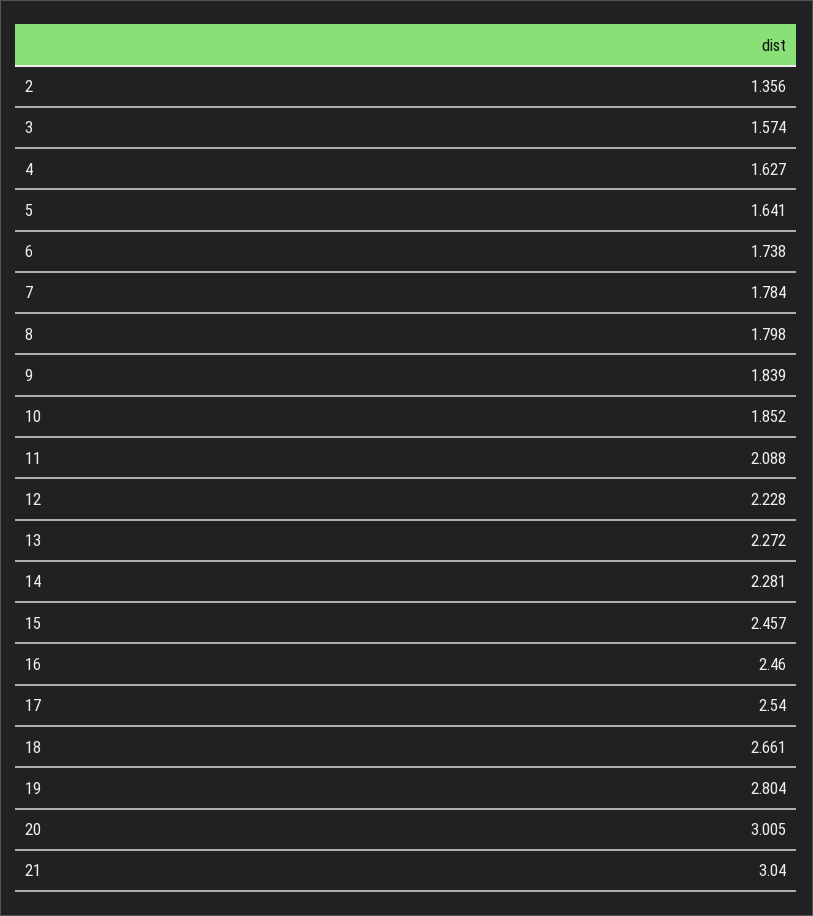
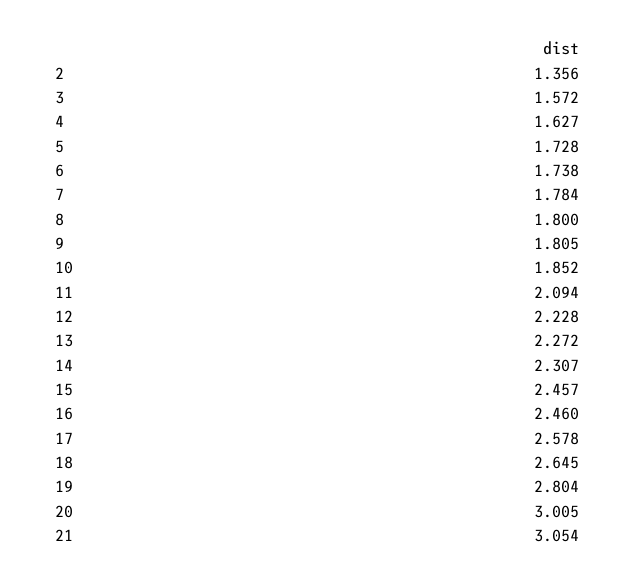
3: 1.574 -> 1.572
5: 1.641 -> 1.728
8: 1.798 -> 1.8
9: 1.839 -> 1.805
11: 2.088 -> 2.094
14: 2.281 -> 2.307
17: 2.54 -> 2.578
18: 2.661 -> 2.645
21: 3.04 -> 3.054

